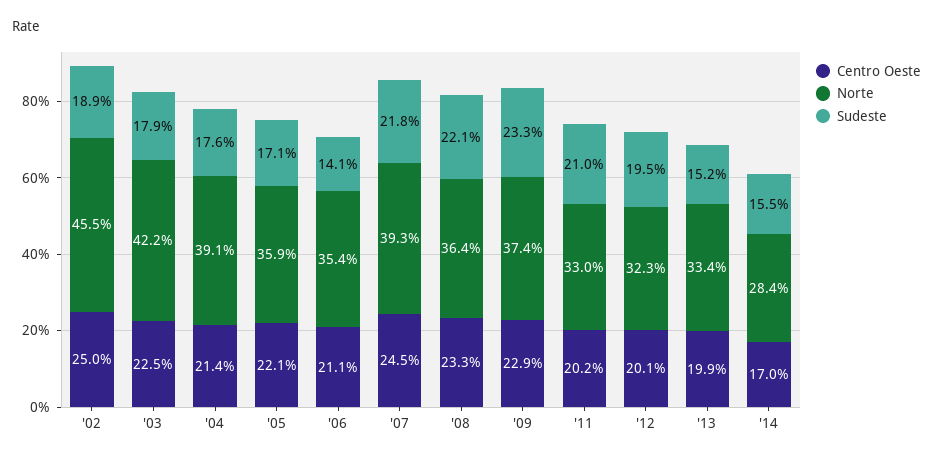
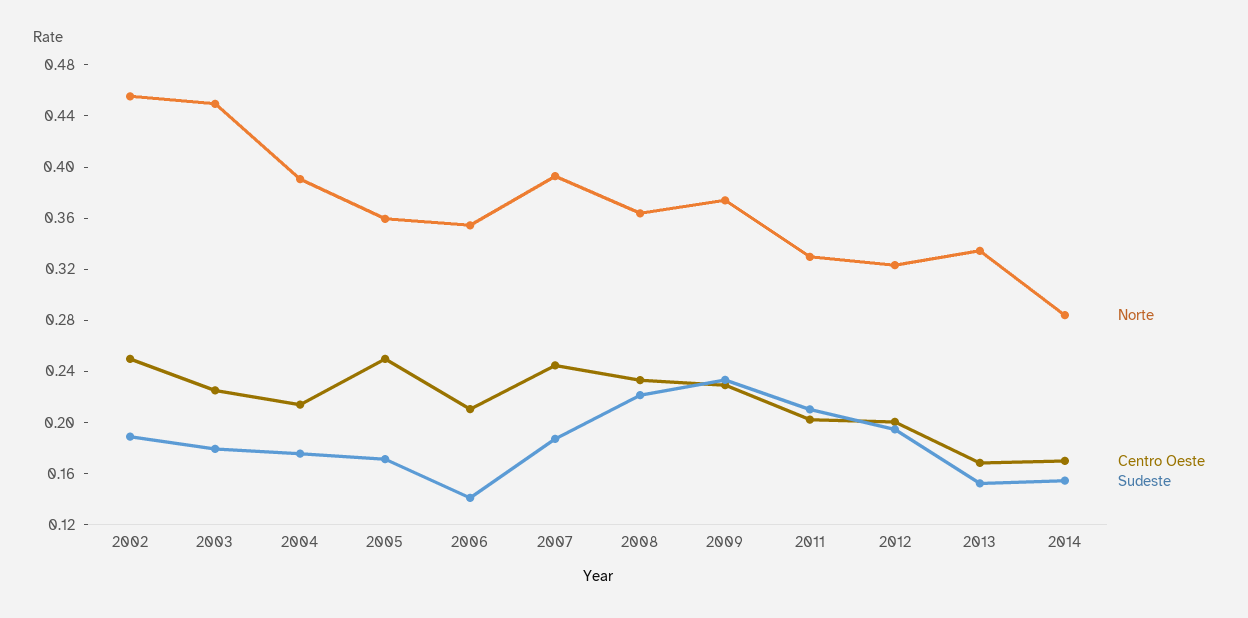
Norte, '03: 0.422 -> 0.45
Centro Oeste, '05: 0.221 -> 0.25
Sudeste, '07: 0.218 -> 0.19
Centro Oeste, '13: 0.199 -> 0.17

